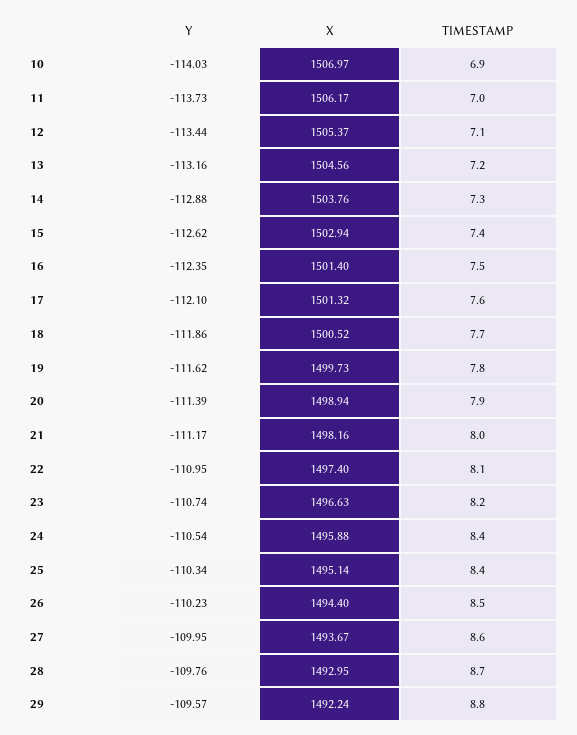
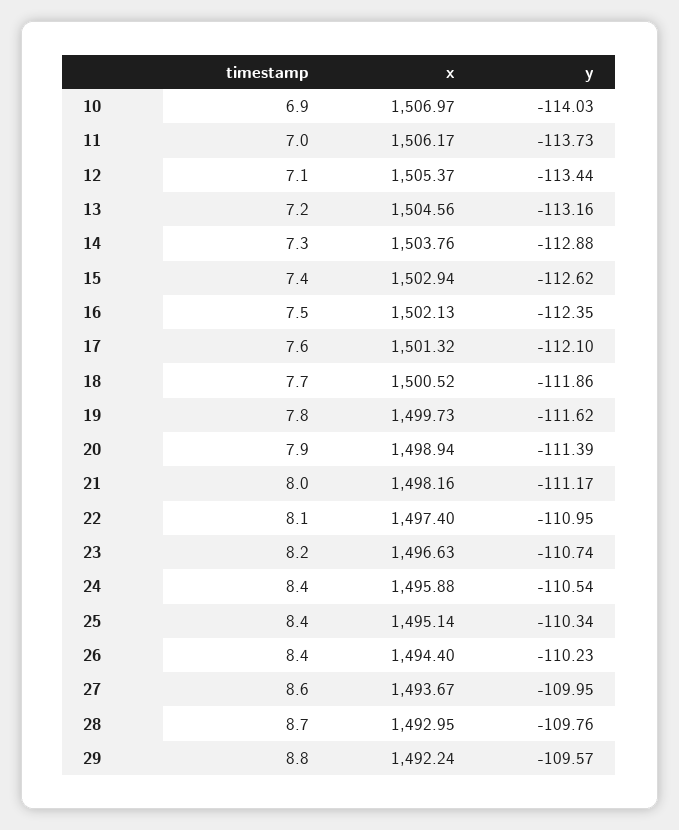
X, 16: 1501.4 -> 1502.13
TIMESTAMP, 26: 8.5 -> 8.4

